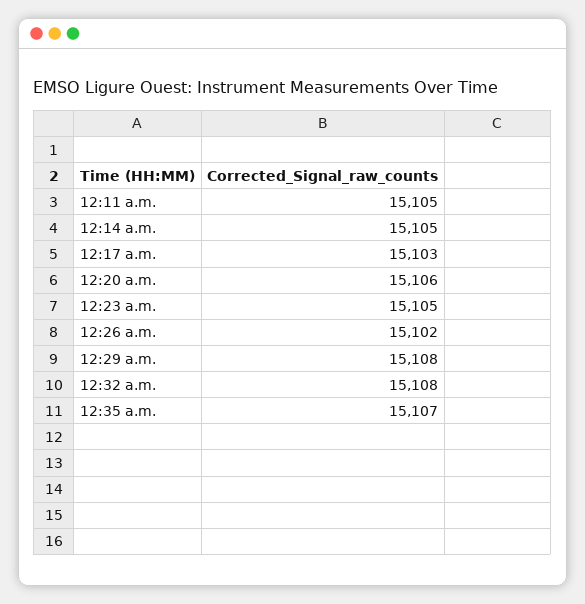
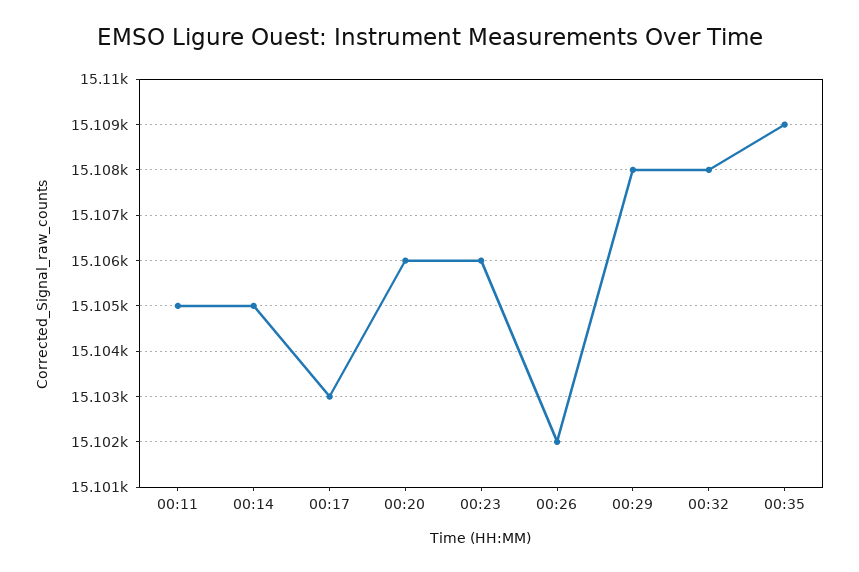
12:23 a.m.: 15105 -> 15106
12:35 a.m.: 15107 -> 15109

